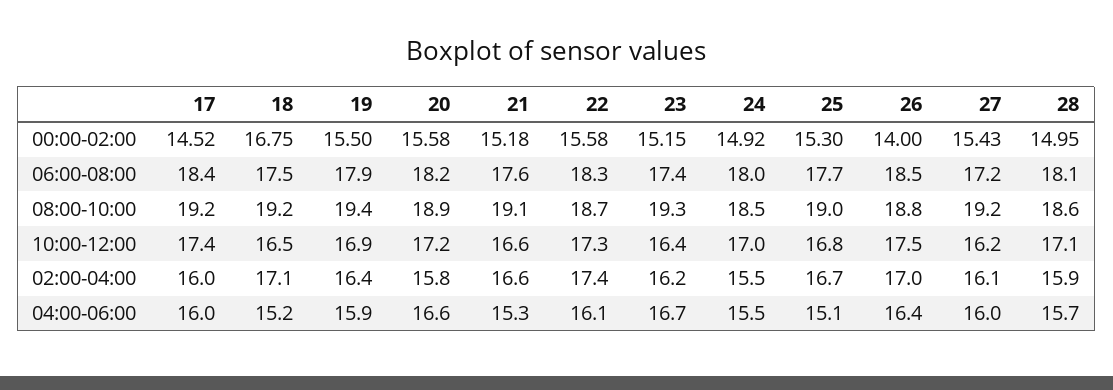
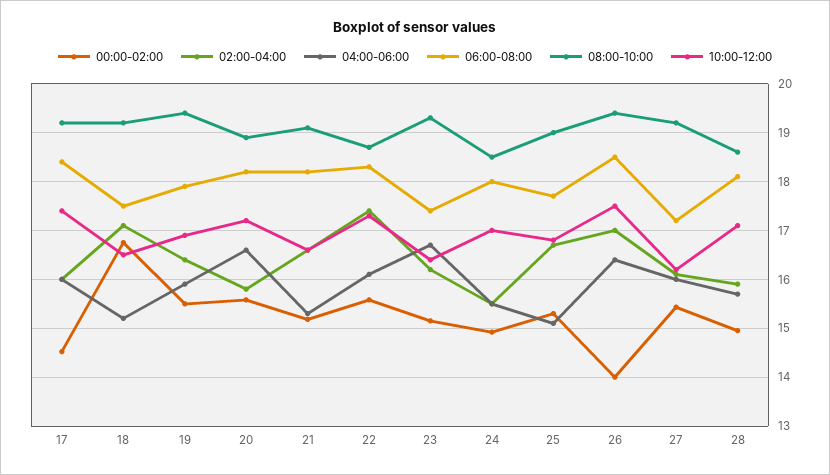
06:00-08:00, 21: 17.6 -> 18.2
08:00-10:00, 26: 18.8 -> 19.4

